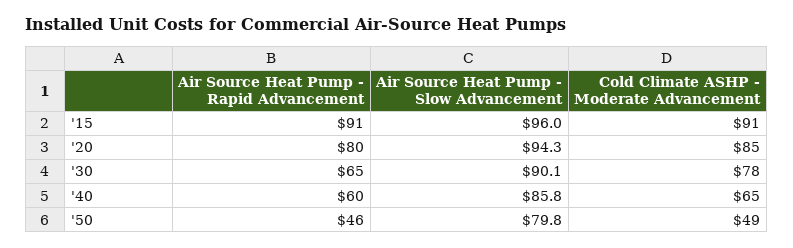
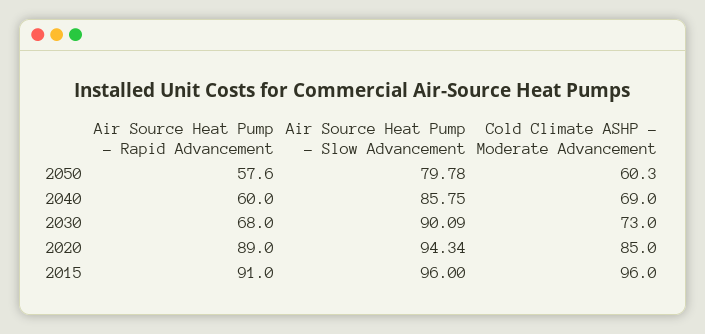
Cold Climate ASHP - Moderate Advancement, '15: 91 -> 96
Air Source Heat Pump - Rapid Advancement, '20: 80 -> 89
Air Source Heat Pump - Rapid Advancement, '30: 65 -> 68
Cold Climate ASHP - Moderate Advancement, '30: 78 -> 73
Cold Climate ASHP - Moderate Advancement, '40: 65 -> 69
Air Source Heat Pump - Rapid Advancement, '50: 46 -> 57.6
Cold Climate ASHP - Moderate Advancement, '50: 49 -> 60.3

